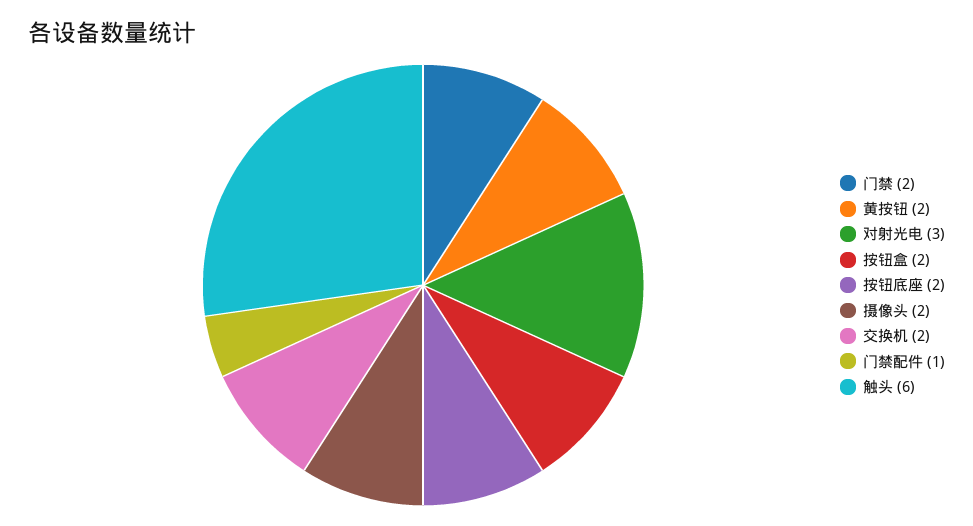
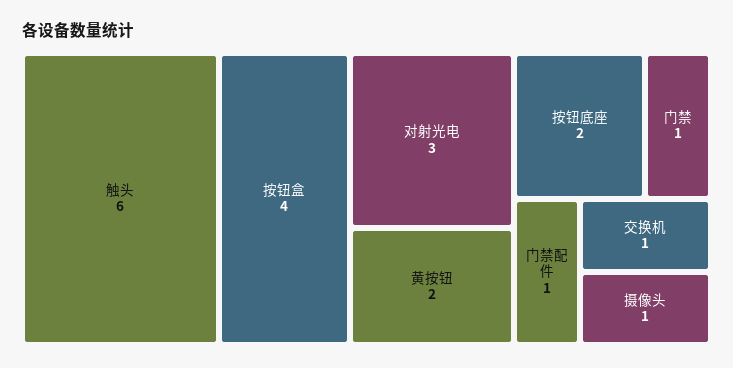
门禁: 2 -> 1
按钮盒: 2 -> 4
摄像头: 2 -> 1
交换机: 2 -> 1

